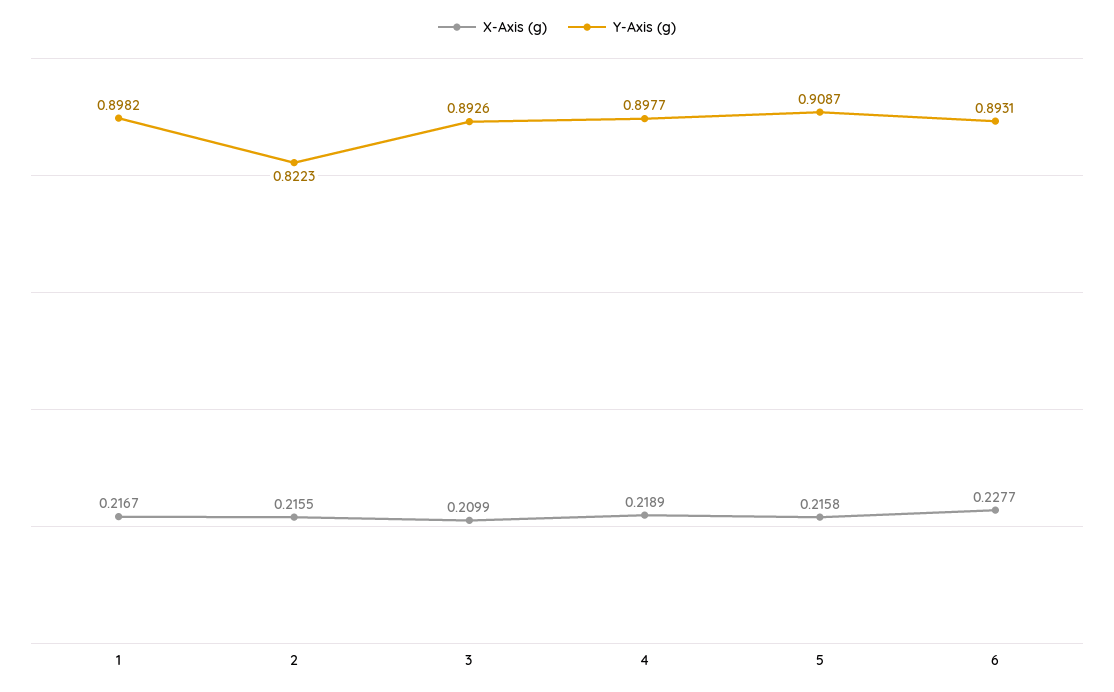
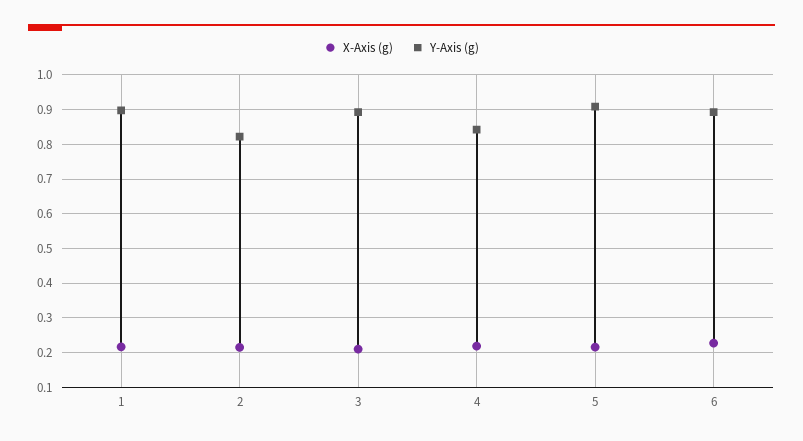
Y-Axis (g), 4: 0.8977 -> 0.84

